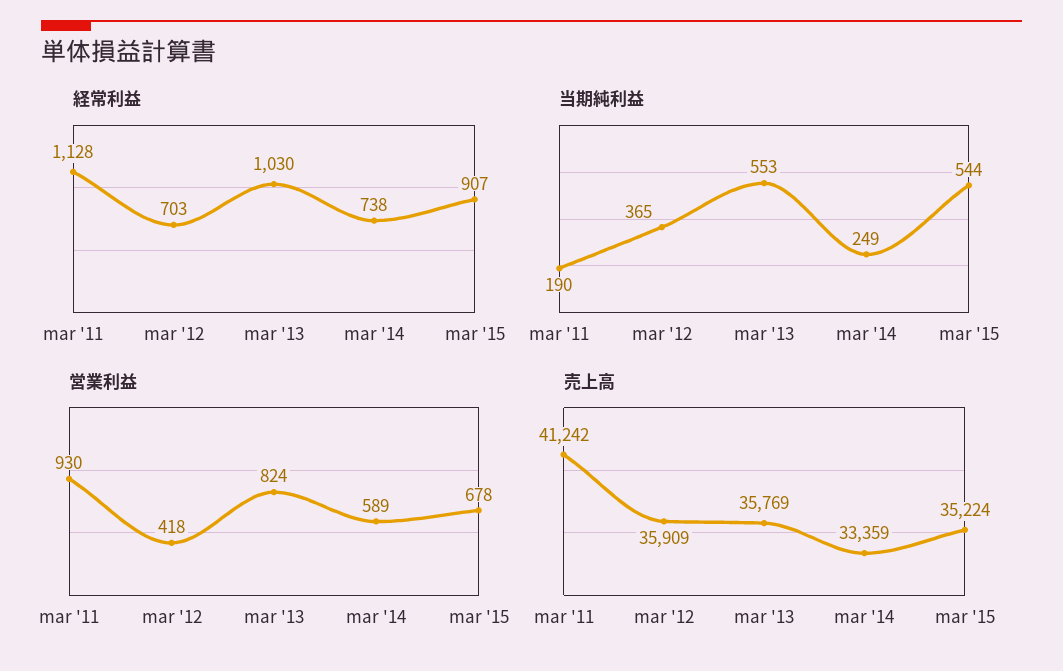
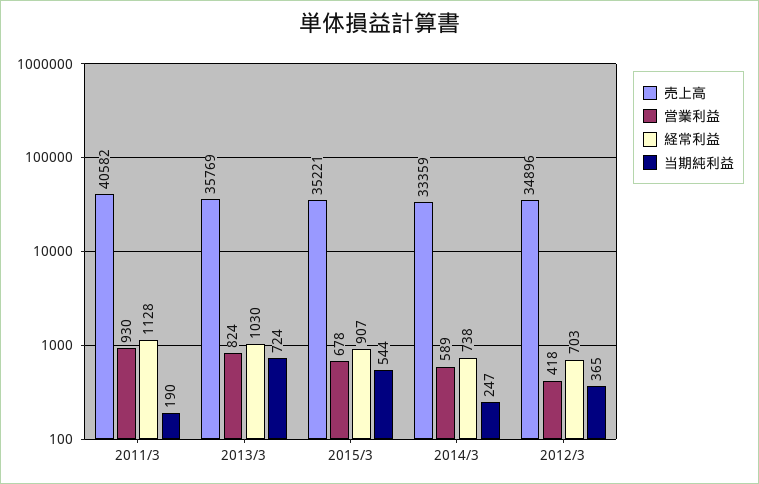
当期純利益, mar '13: 553 -> 724
当期純利益, mar '14: 249 -> 247
売上高, mar '11: 41242 -> 40582
売上高, mar '12: 35909 -> 34896
売上高, mar '15: 35224 -> 35221

